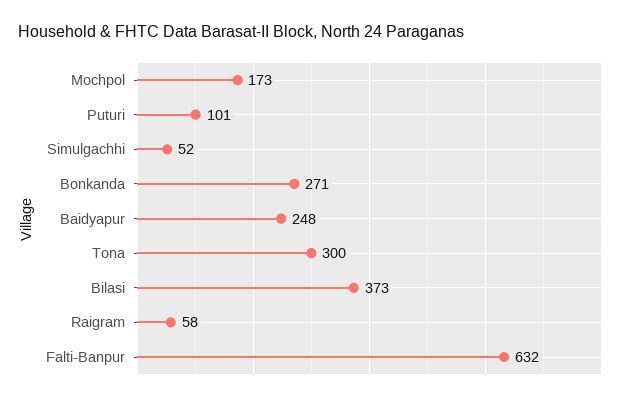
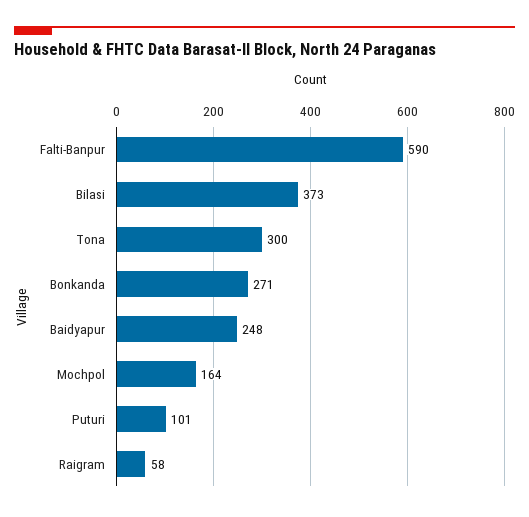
Mochpol: 173 -> 164
Simulgachhi: 52 -> none
Falti-Banpur: 632 -> 590

